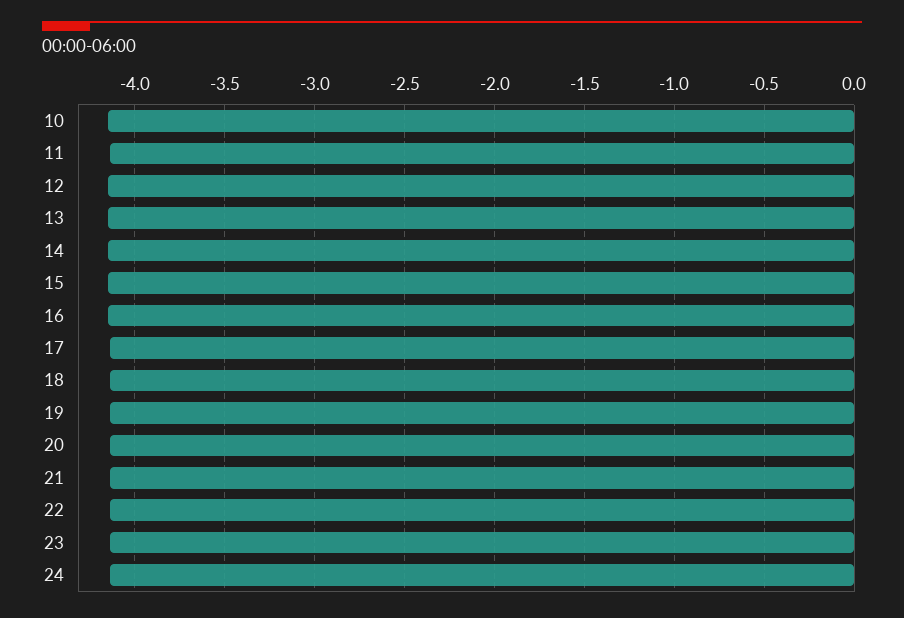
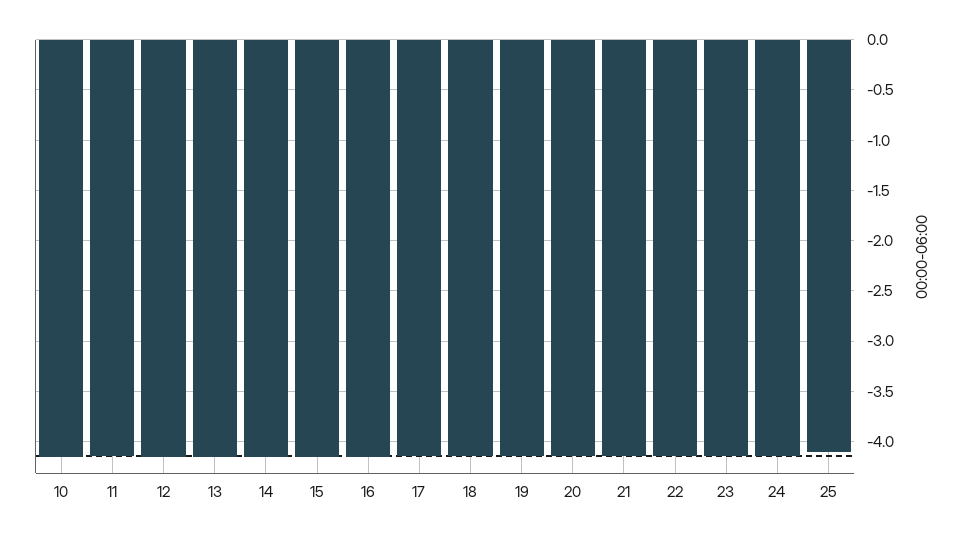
25: none -> -4.1

